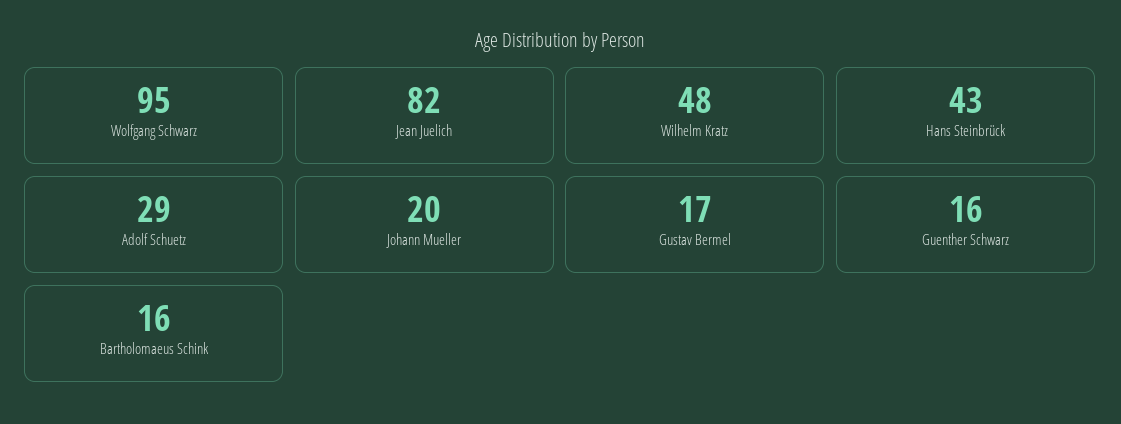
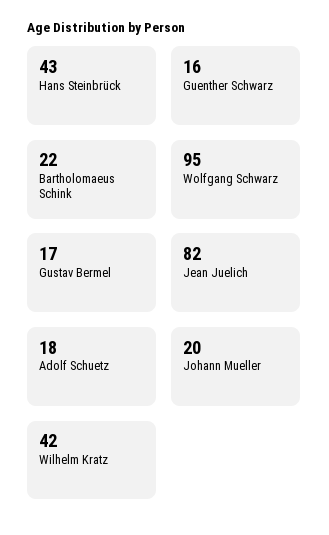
Wilhelm Kratz: 48 -> 42
Adolf Schuetz: 29 -> 18
Bartholomaeus Schink: 16 -> 22

